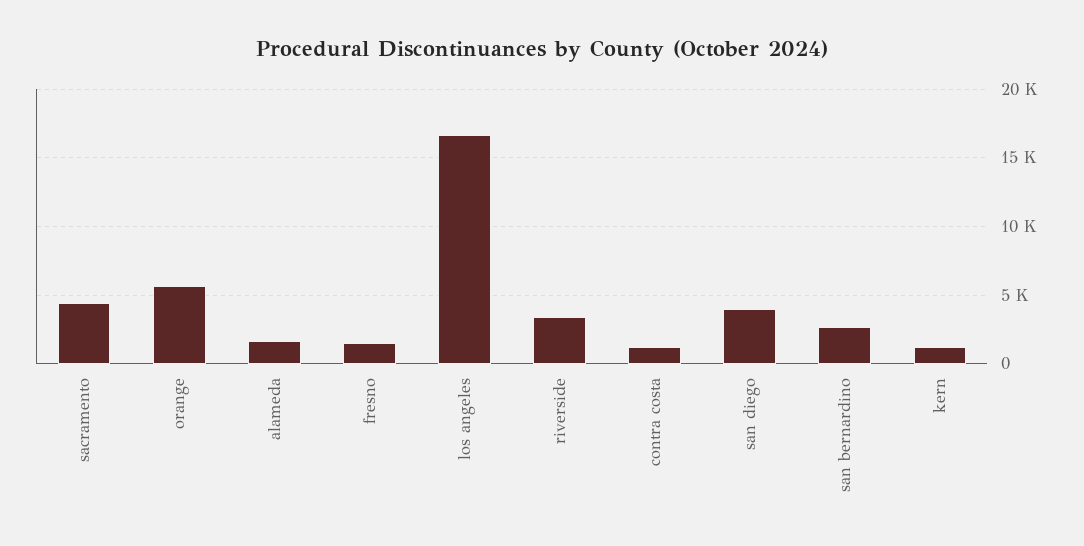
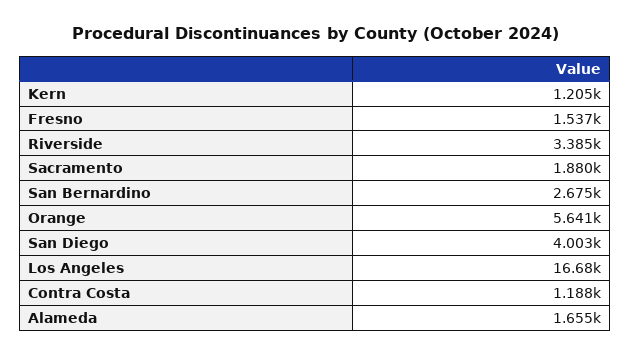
sacramento: 4500 -> 1880

